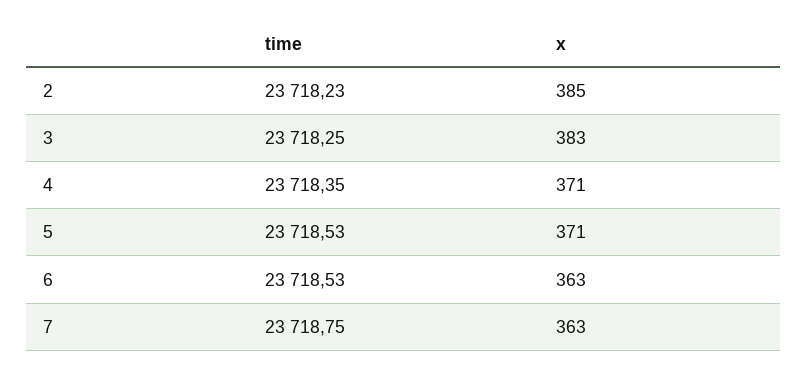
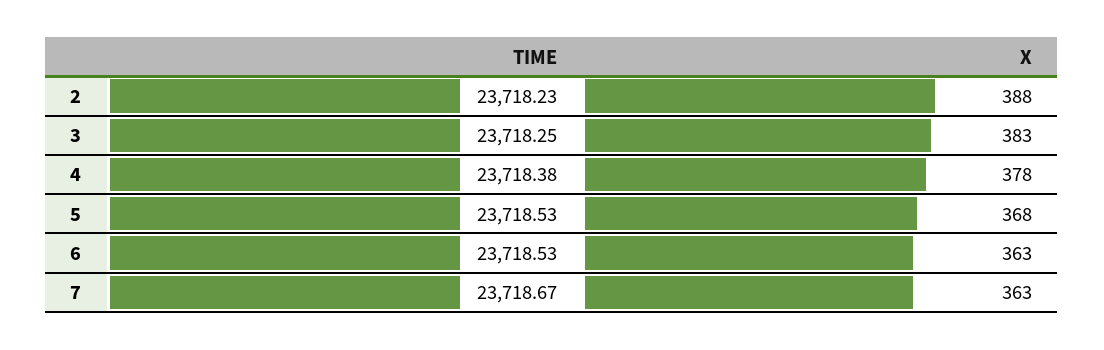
x, 2: 385 -> 388
time, 4: 23718.35 -> 23718.38
x, 4: 371 -> 378
x, 5: 371 -> 368
time, 7: 23718.75 -> 23718.67

